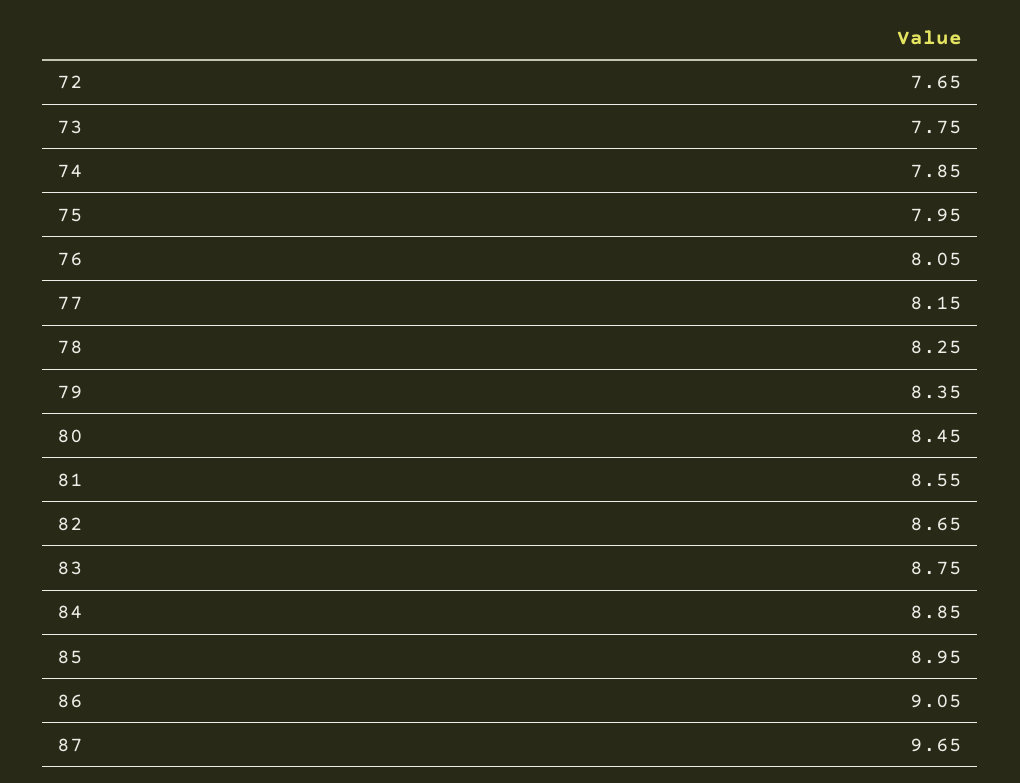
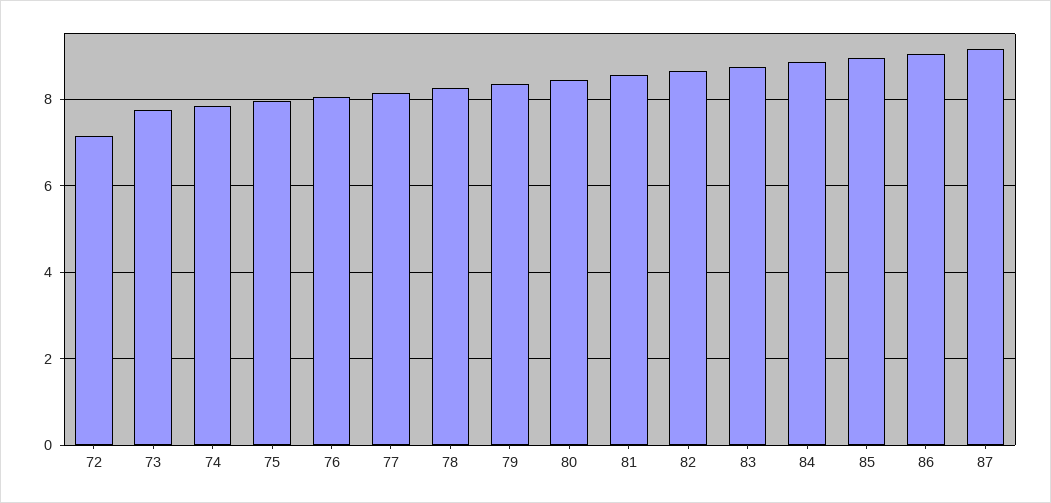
72: 7.65 -> 7.2
87: 9.65 -> 9.2

